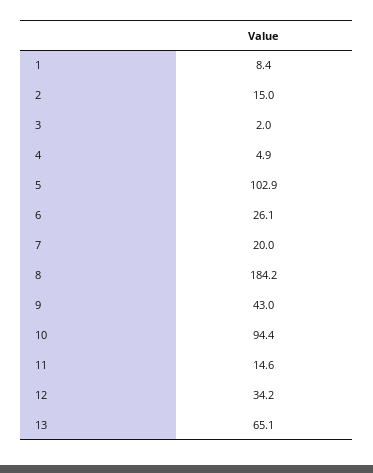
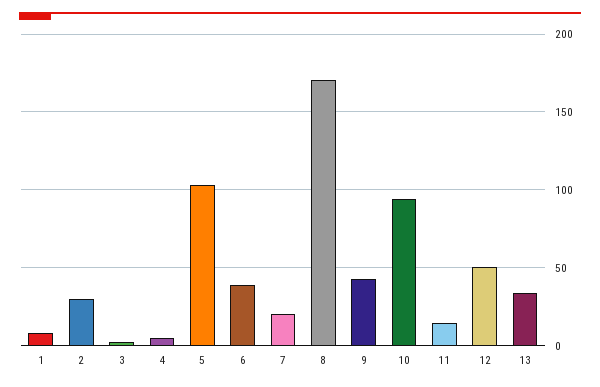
2: 15 -> 30
6: 26.1 -> 40
8: 184.2 -> 170
12: 34.2 -> 50
13: 65.1 -> 35

